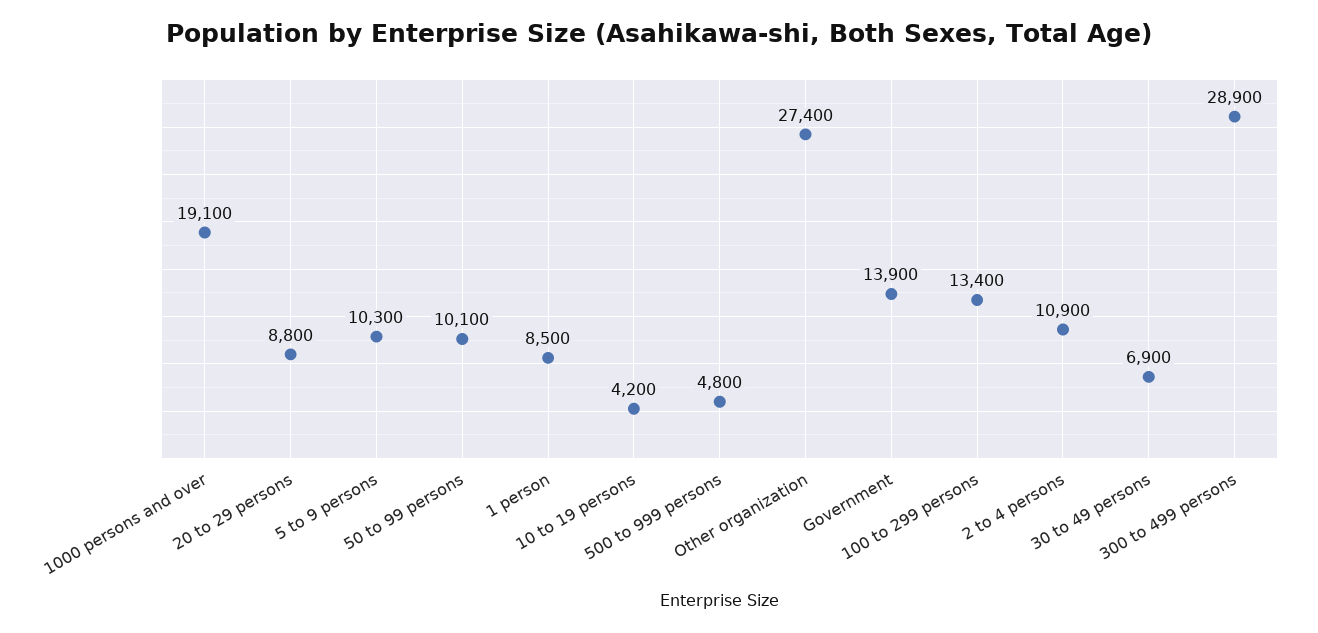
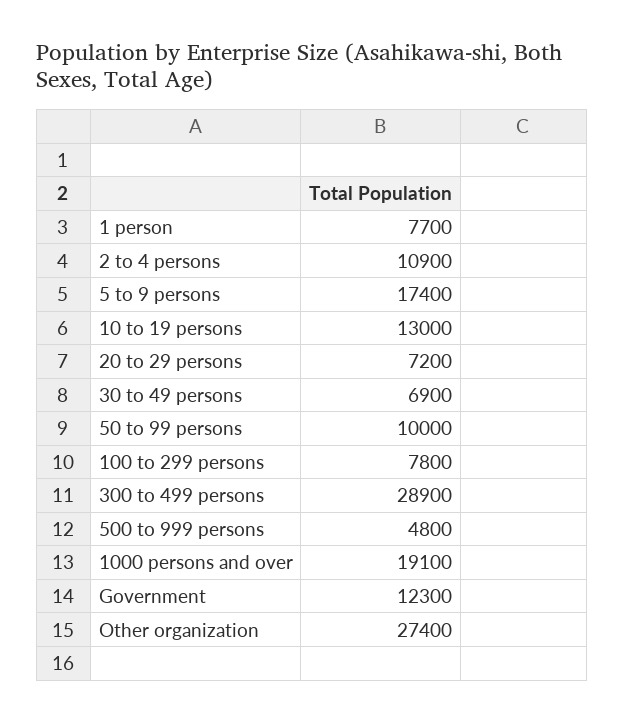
20 to 29 persons: 8800 -> 7200
5 to 9 persons: 10300 -> 17400
50 to 99 persons: 10100 -> 10000
1 person: 8500 -> 7700
10 to 19 persons: 4200 -> 13000
Government: 13900 -> 12300
100 to 299 persons: 13400 -> 7800

